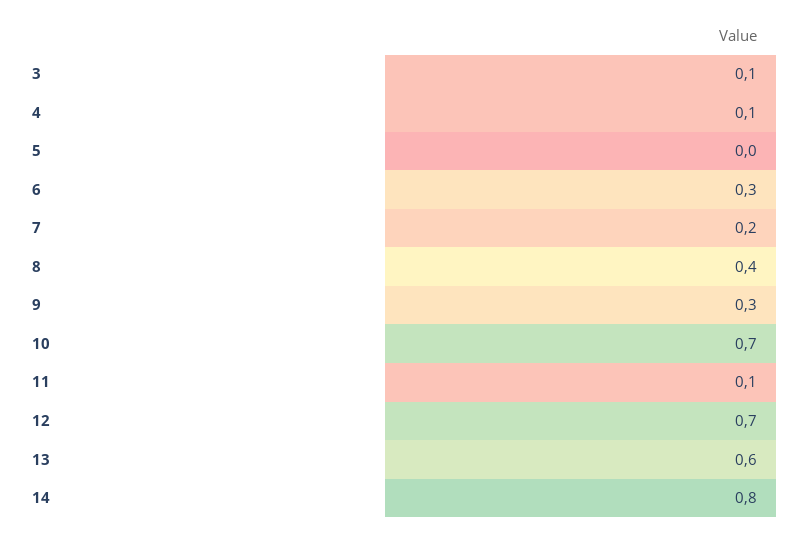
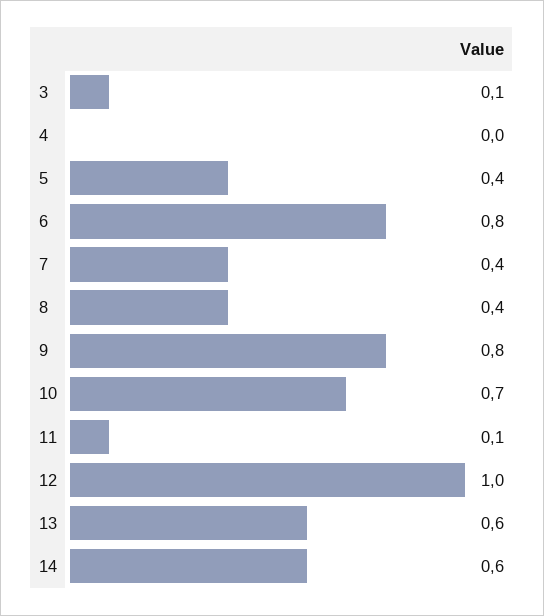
4: 0.1 -> 0
5: 0 -> 0.4
6: 0.3 -> 0.8
7: 0.2 -> 0.4
9: 0.3 -> 0.8
12: 0.7 -> 1
14: 0.8 -> 0.6

